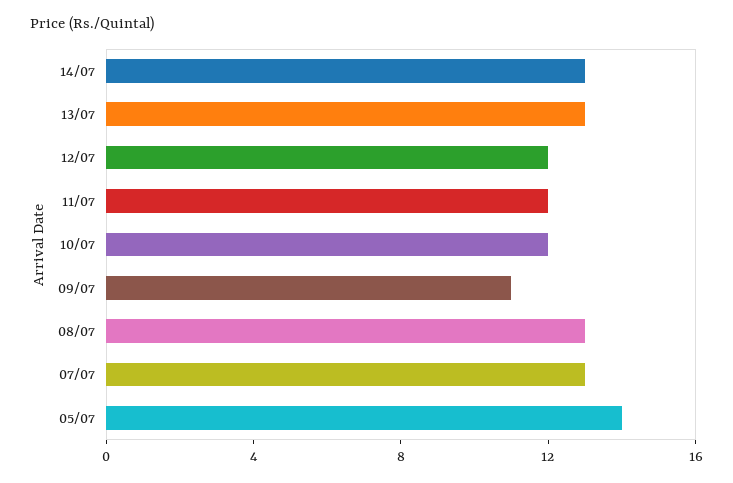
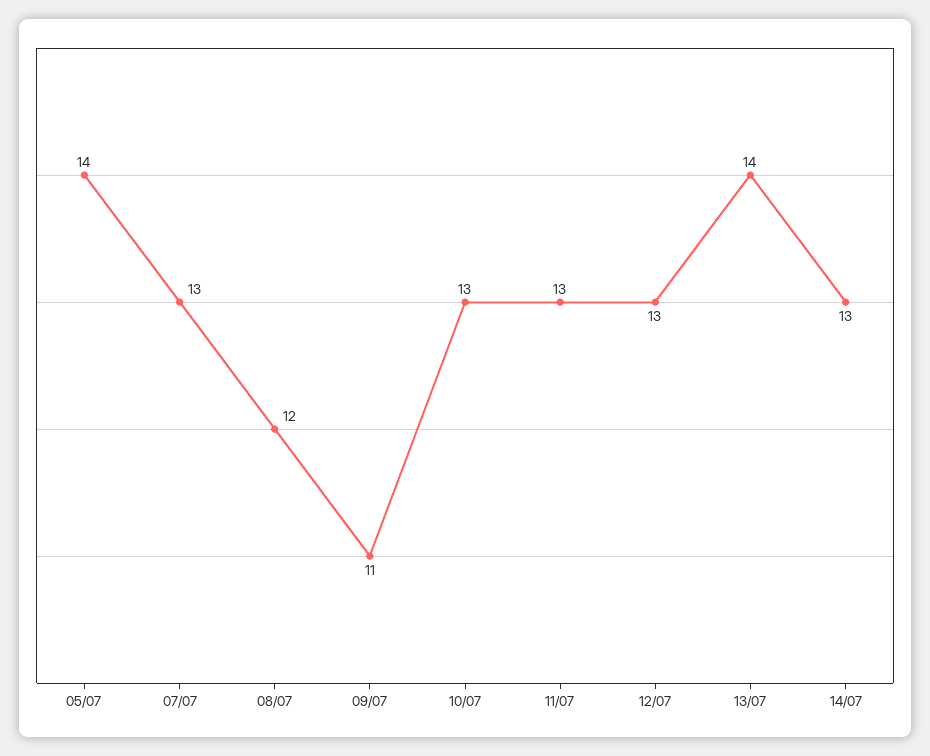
13/07: 13 -> 14
12/07: 12 -> 13
11/07: 12 -> 13
10/07: 12 -> 13
08/07: 13 -> 12

